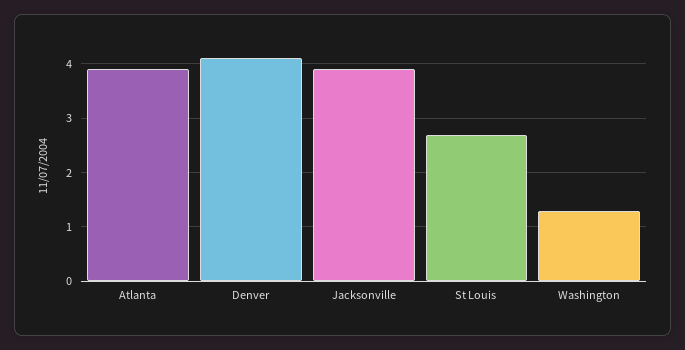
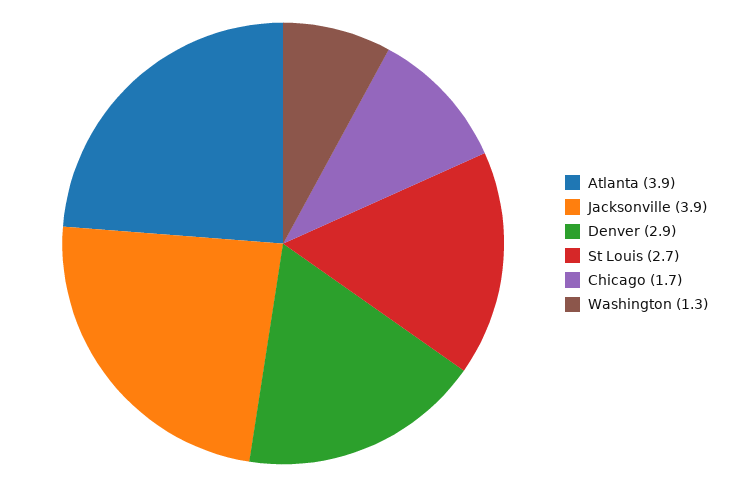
Denver: 4 -> 2.9
Chicago: none -> 1.7

